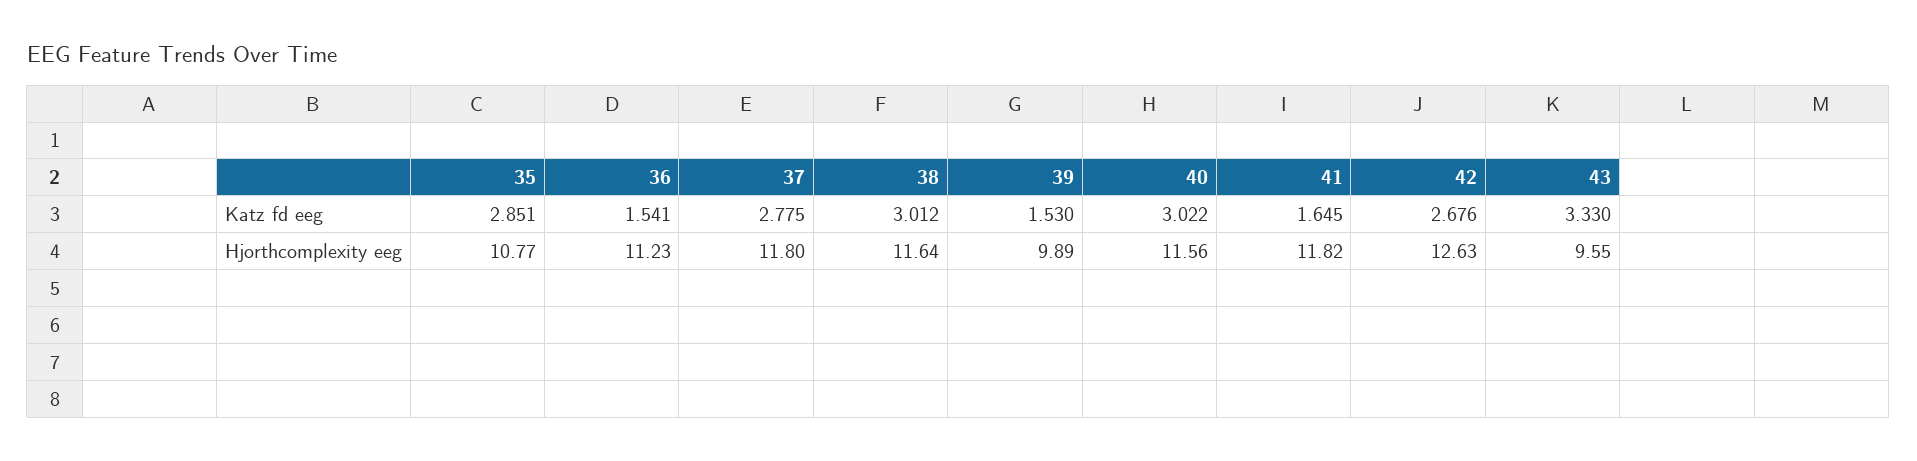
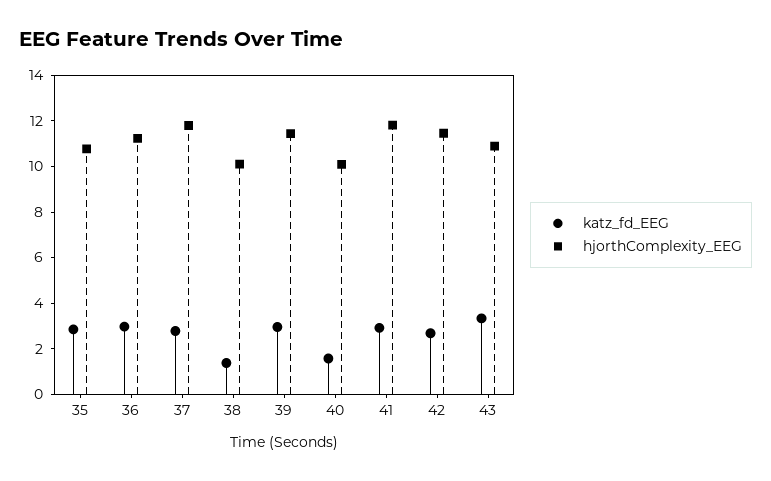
Katz fd eeg, 36: 1.541 -> 3
Katz fd eeg, 38: 3.012 -> 1.5
Katz fd eeg, 39: 1.53 -> 3
Katz fd eeg, 40: 3.022 -> 1.5
Katz fd eeg, 41: 1.645 -> 3
Hjorthcomplexity eeg, 38: 11.64 -> 10
Hjorthcomplexity eeg, 39: 9.89 -> 11.5
Hjorthcomplexity eeg, 40: 11.56 -> 10
Hjorthcomplexity eeg, 42: 12.63 -> 11.5
Hjorthcomplexity eeg, 43: 9.55 -> 11

